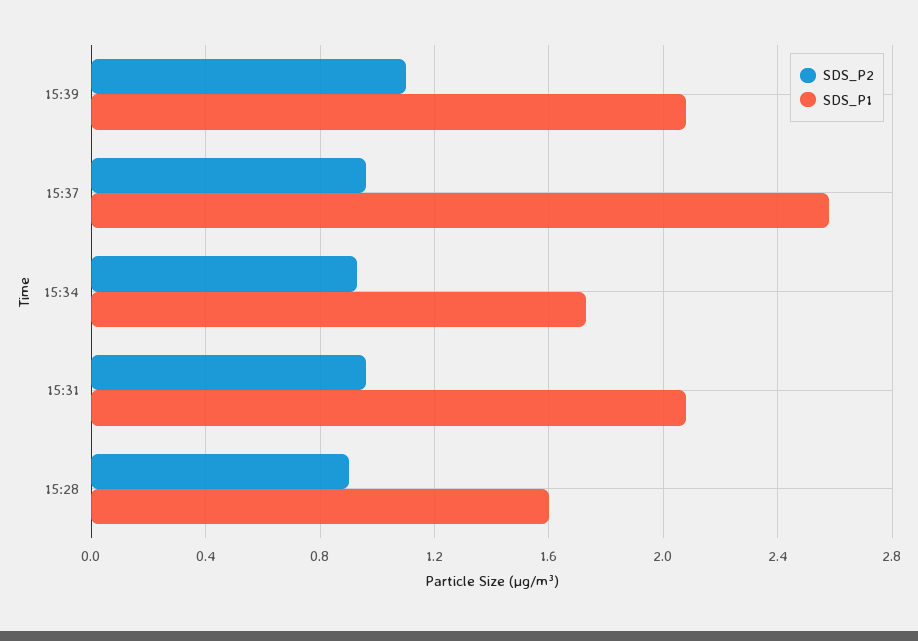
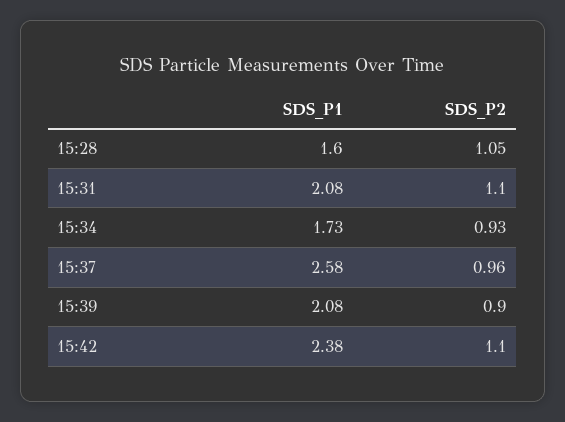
SDS_P2, 15:39: 1.1 -> 0.9
SDS_P2, 15:31: 0.95 -> 1.1
SDS_P2, 15:28: 0.9 -> 1.05
SDS_P1, 15:42: none -> 2.38
SDS_P2, 15:42: none -> 1.1

